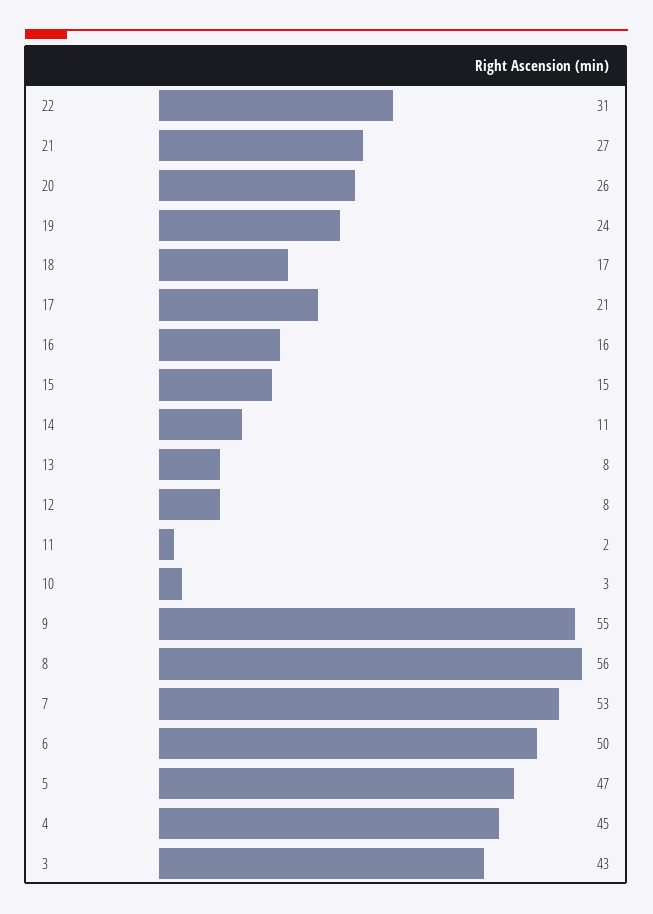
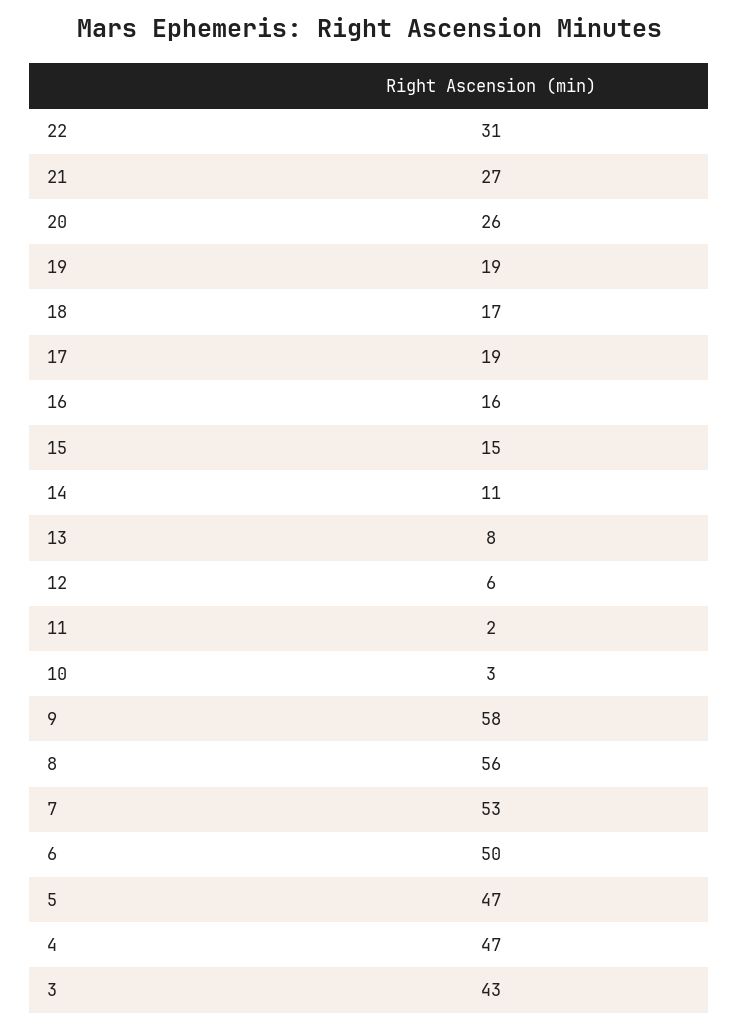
19: 24 -> 19
17: 21 -> 19
12: 8 -> 6
9: 55 -> 58
4: 45 -> 47

